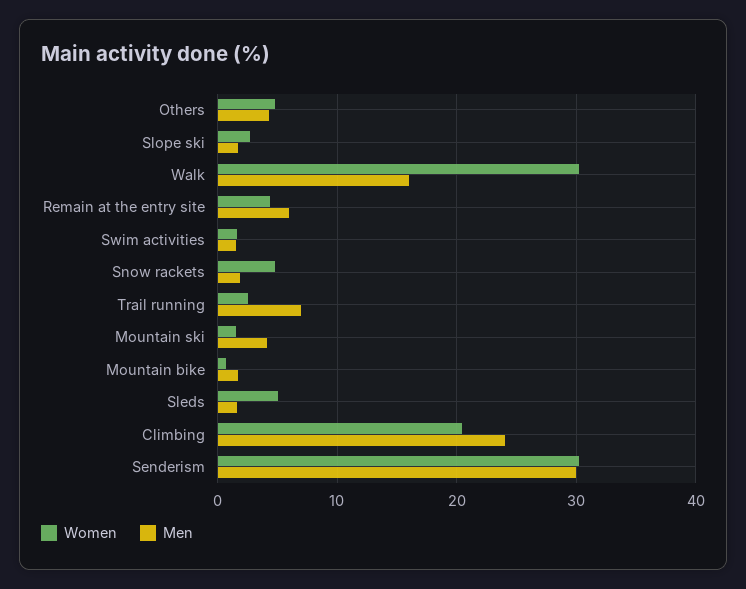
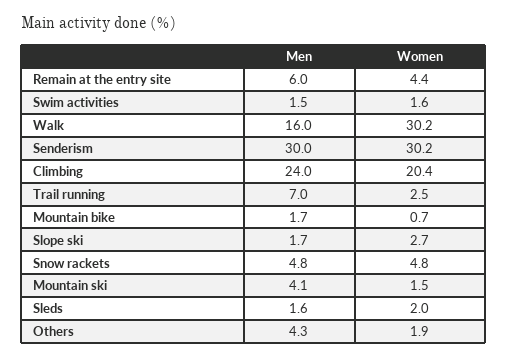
Women, Others: 5 -> 1.9
Men, Snow rackets: 2 -> 4.8
Women, Sleds: 5 -> 2

